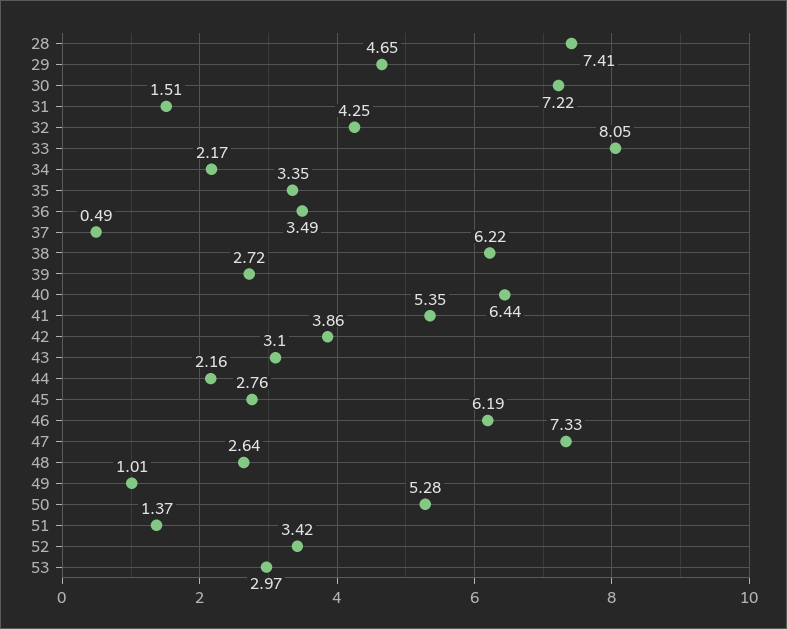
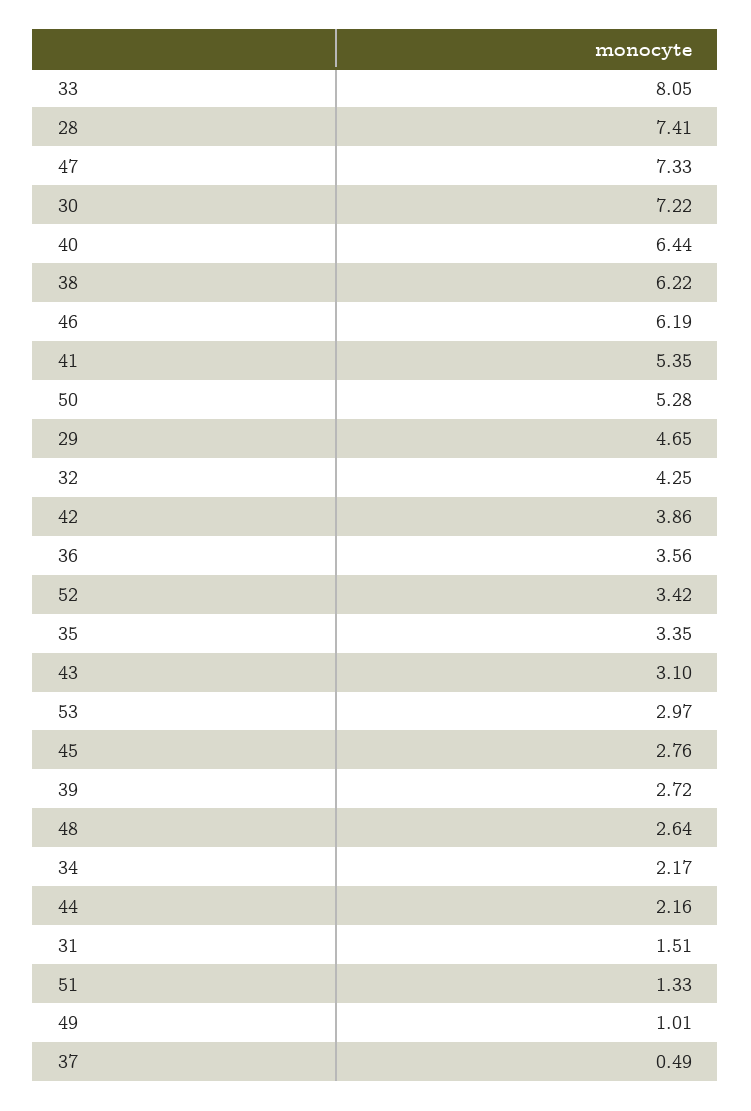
36: 3.49 -> 3.56
51: 1.37 -> 1.33

